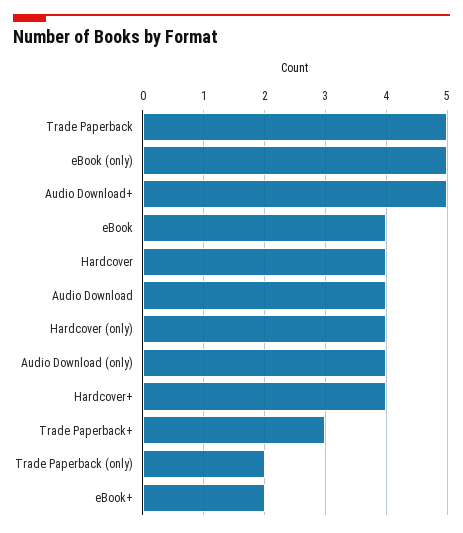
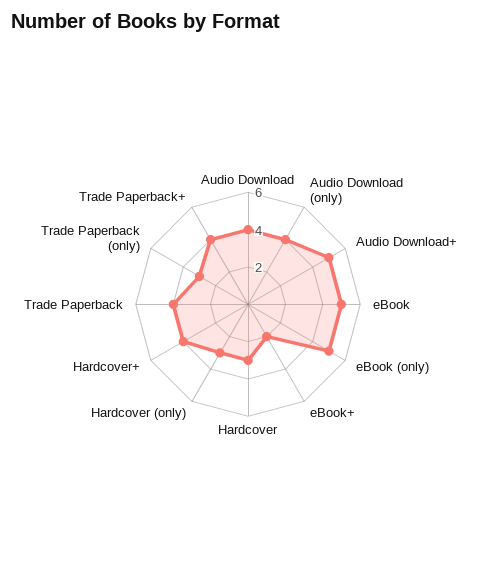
Trade Paperback: 5 -> 4
eBook: 4 -> 5
Hardcover: 4 -> 3
Hardcover (only): 4 -> 3
Trade Paperback+: 3 -> 4
Trade Paperback (only): 2 -> 3

